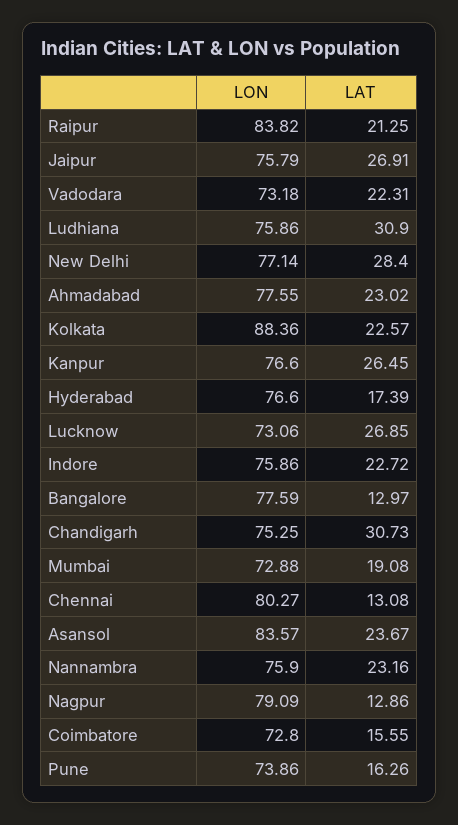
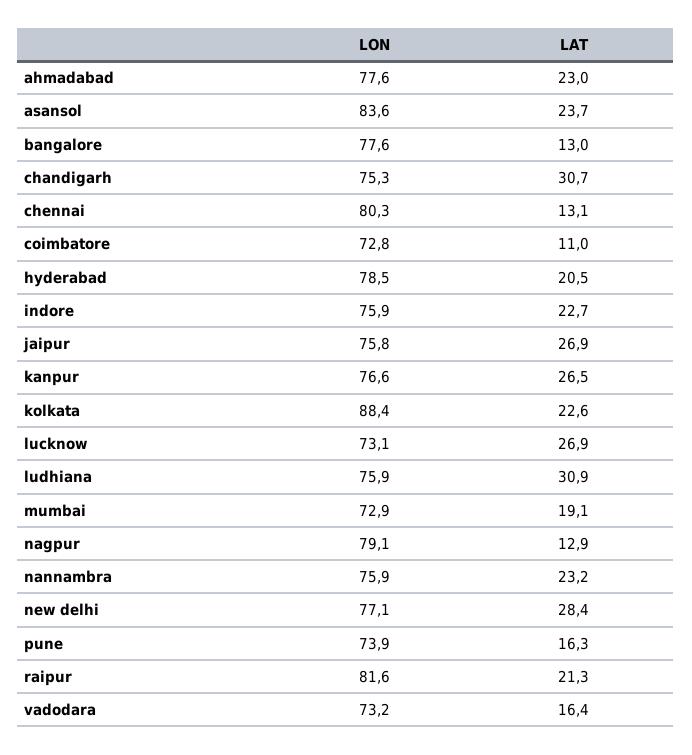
LON, Raipur: 83.82 -> 81.6
LAT, Vadodara: 22.31 -> 16.4
LON, Hyderabad: 76.6 -> 78.5
LAT, Hyderabad: 17.39 -> 20.5
LAT, Coimbatore: 15.55 -> 11

